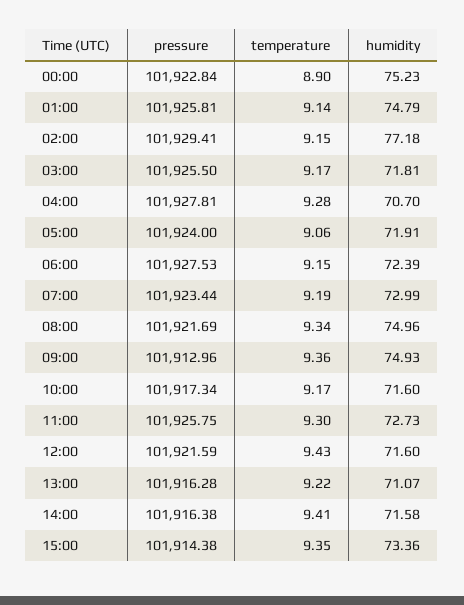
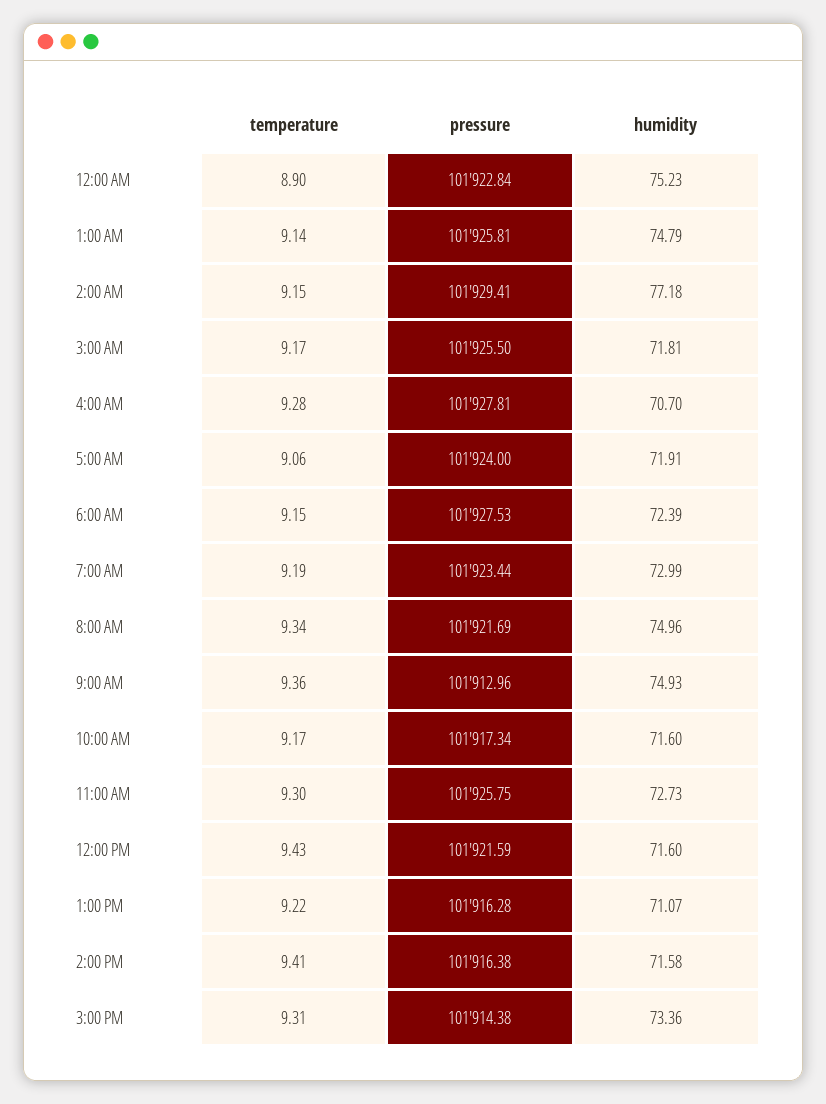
temperature, 15:00: 9.35 -> 9.31

